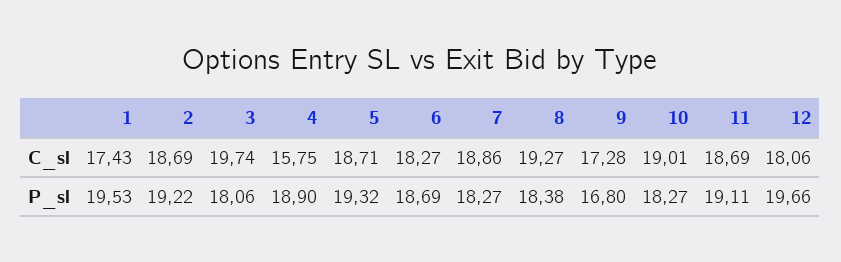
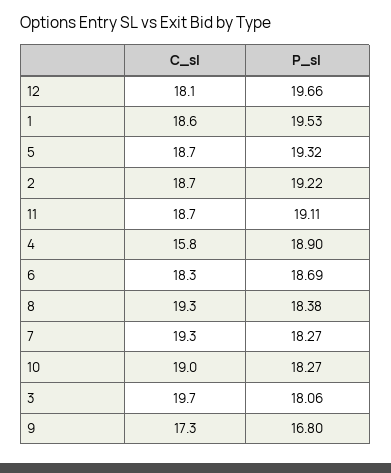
1, C_sl: 17.43 -> 18.6
7, C_sl: 18.86 -> 19.3

